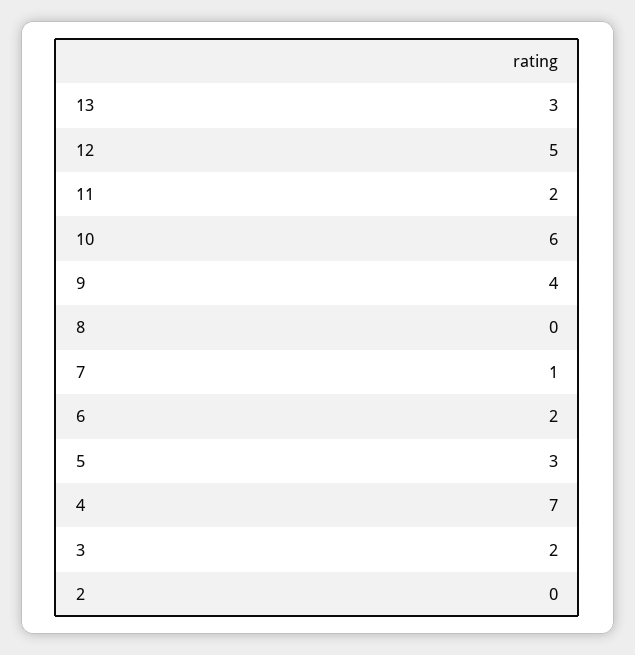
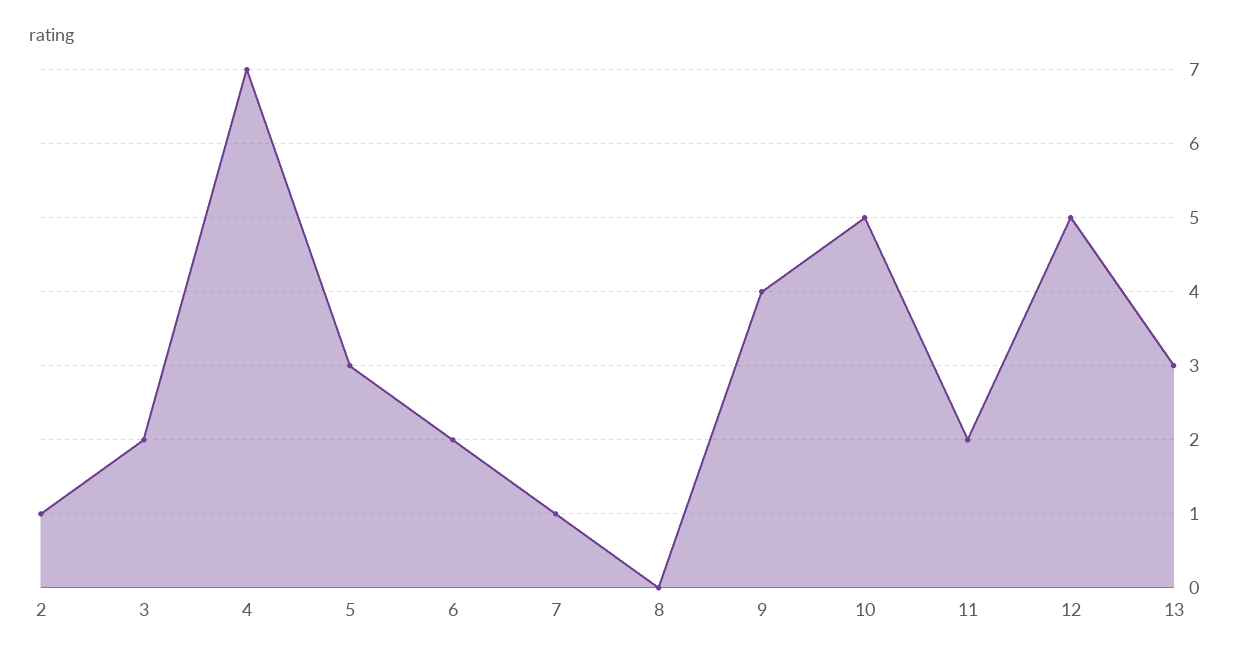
10: 6 -> 5
2: 0 -> 1

